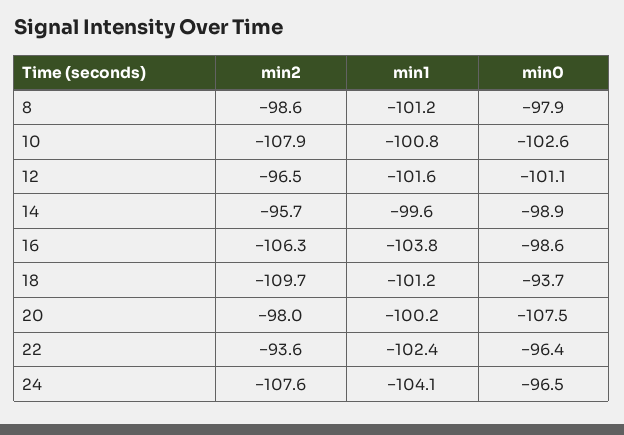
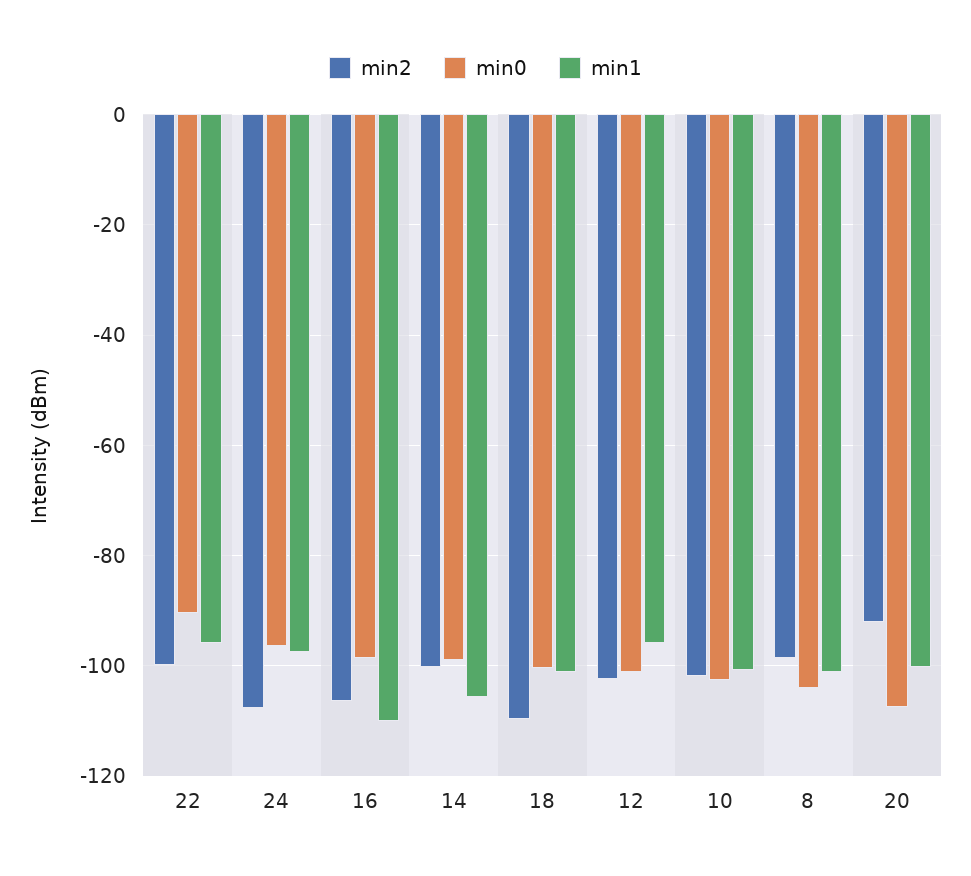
min0, 8: -97.9 -> -104
min2, 10: -107.9 -> -102
min2, 12: -96.5 -> -102
min1, 12: -101.6 -> -96
min2, 14: -95.7 -> -100
min1, 14: -99.6 -> -106
min1, 16: -103.8 -> -110
min0, 18: -93.7 -> -100
min2, 20: -98 -> -92
min2, 22: -93.6 -> -100
min1, 22: -102.4 -> -96
min0, 22: -96.4 -> -90
min1, 24: -104.1 -> -98

